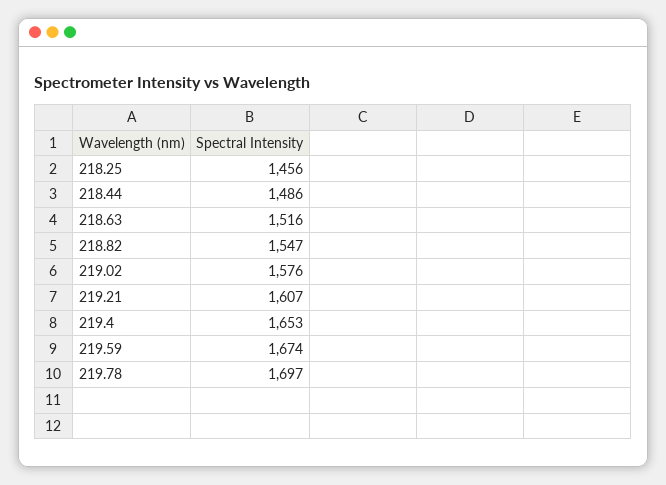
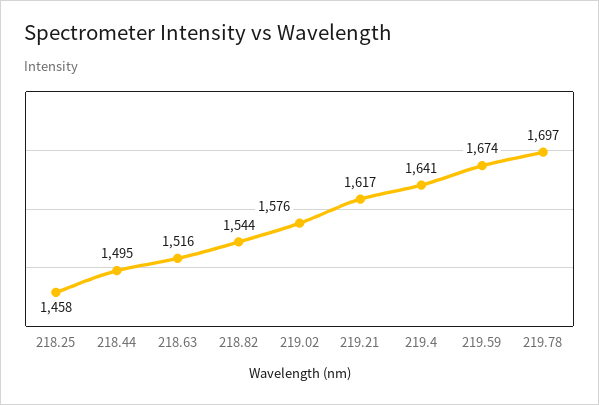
218.25: 1456 -> 1458
218.44: 1486 -> 1495
218.82: 1547 -> 1544
219.21: 1607 -> 1617
219.4: 1653 -> 1641

